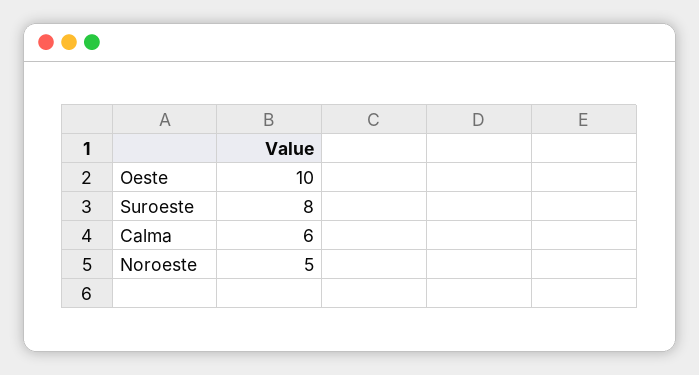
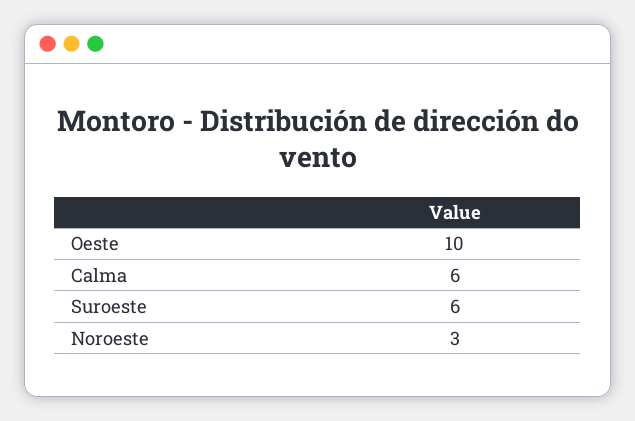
Suroeste: 8 -> 6
Noroeste: 5 -> 3

